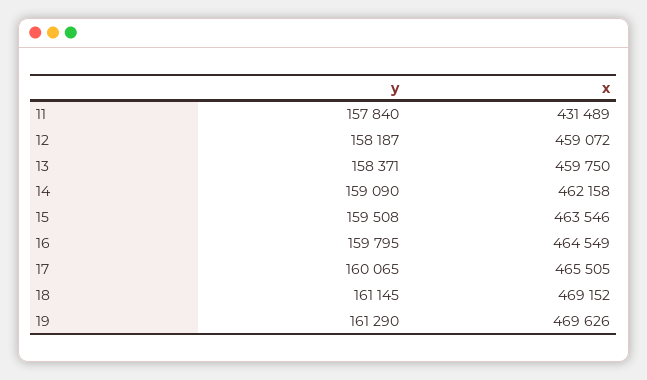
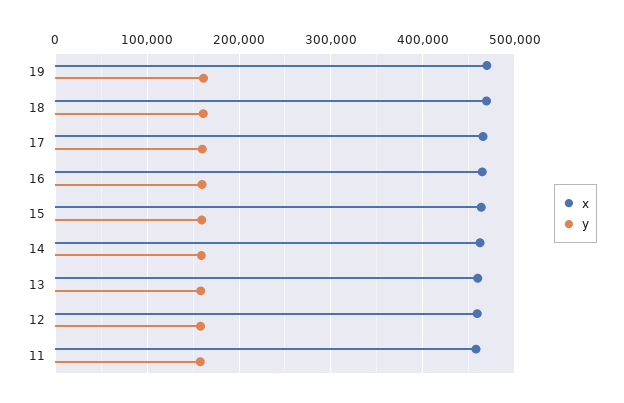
x, 11: 431489 -> 460000

